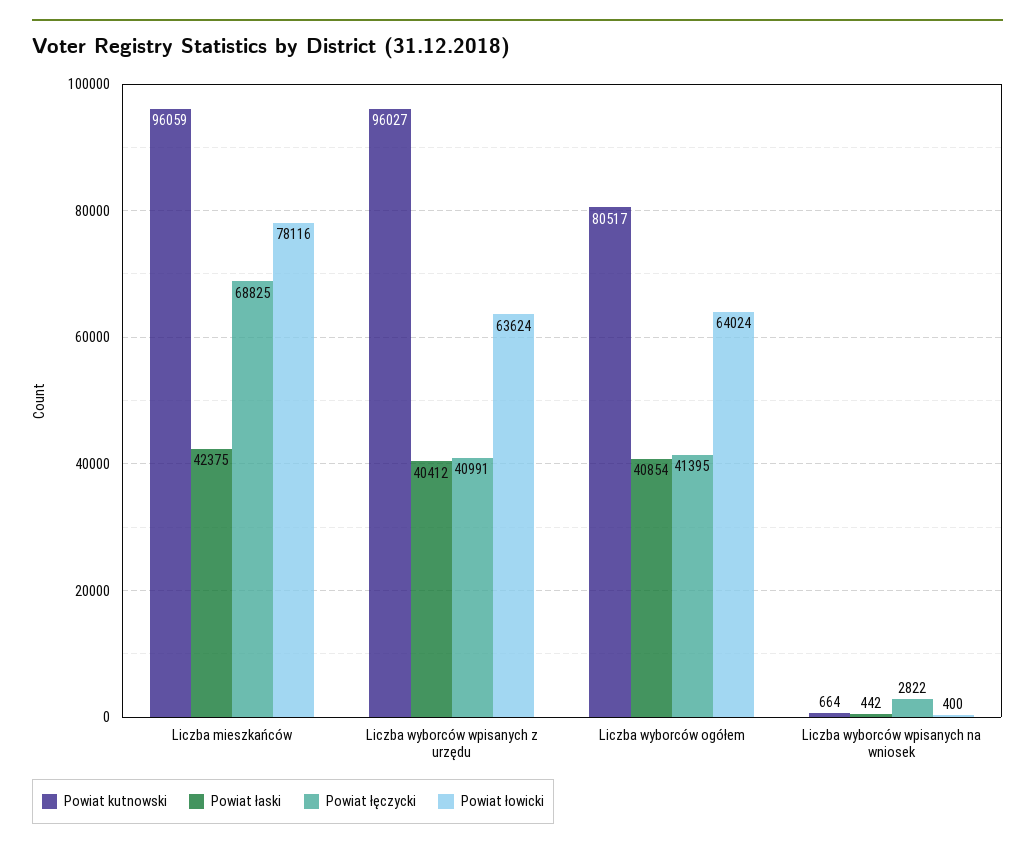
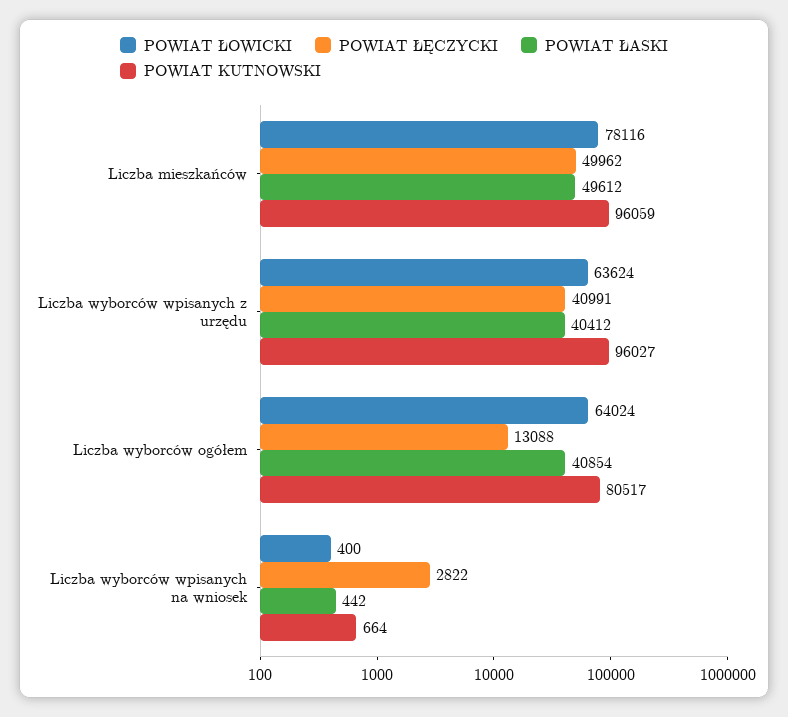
Powiat łaski, Liczba mieszkańców: 42375 -> 49612
Powiat łęczycki, Liczba mieszkańców: 68825 -> 49962
Powiat łęczycki, Liczba wyborców ogółem: 41395 -> 13088

